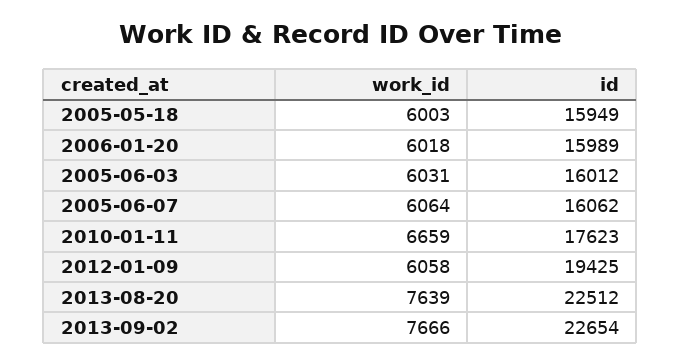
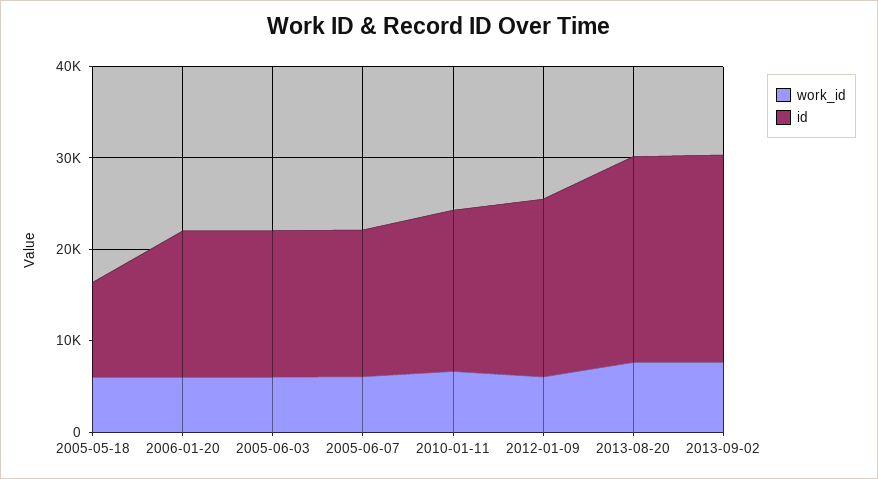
id, 2005-05-18: 15949 -> 10000

